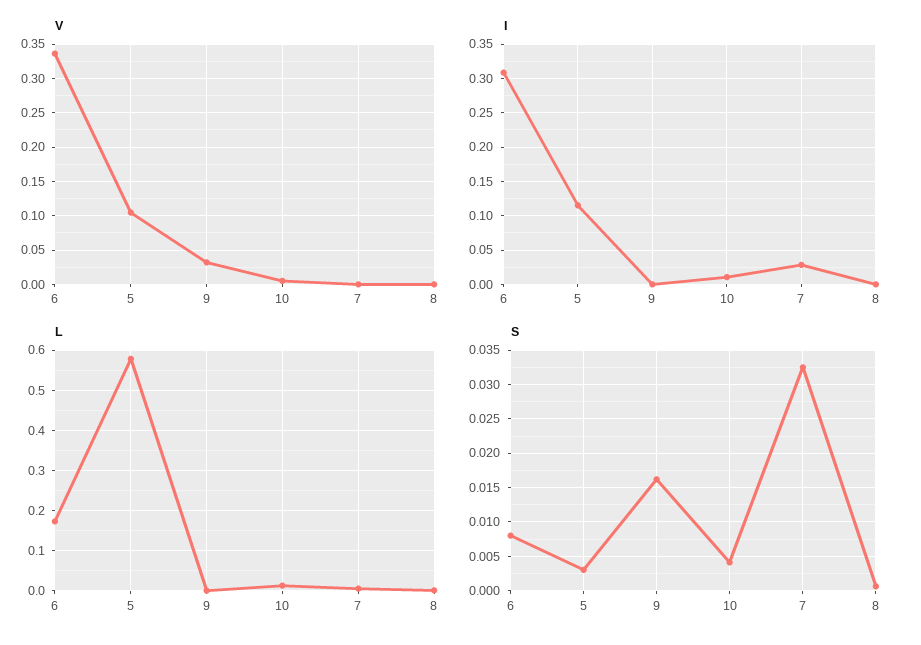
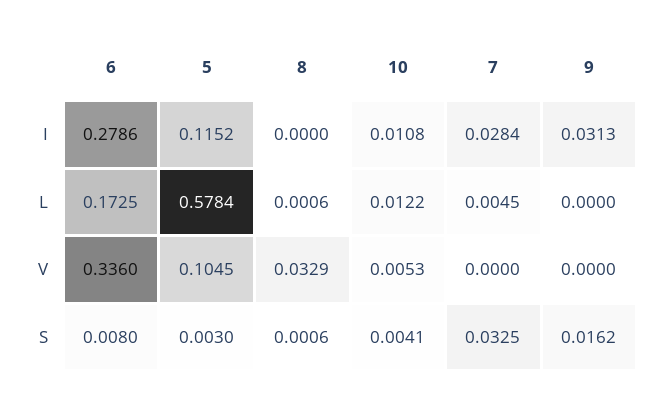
V, 9: 0.03 -> 0
V, 8: 0 -> 0.0329
I, 6: 0.31 -> 0.2786
I, 9: 0 -> 0.0313

